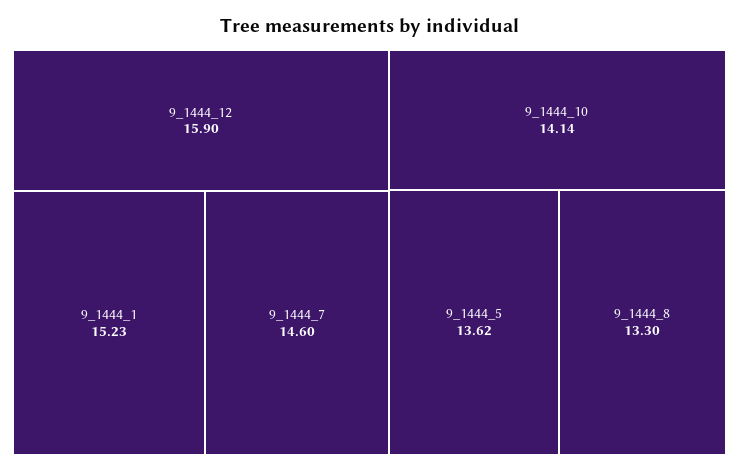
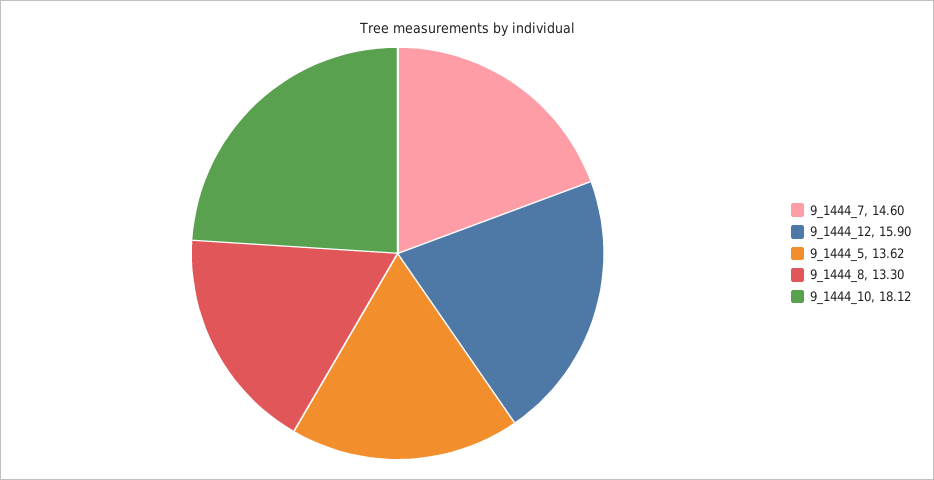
9_1444_1: 15.23 -> none
9_1444_10: 14.14 -> 18.12

